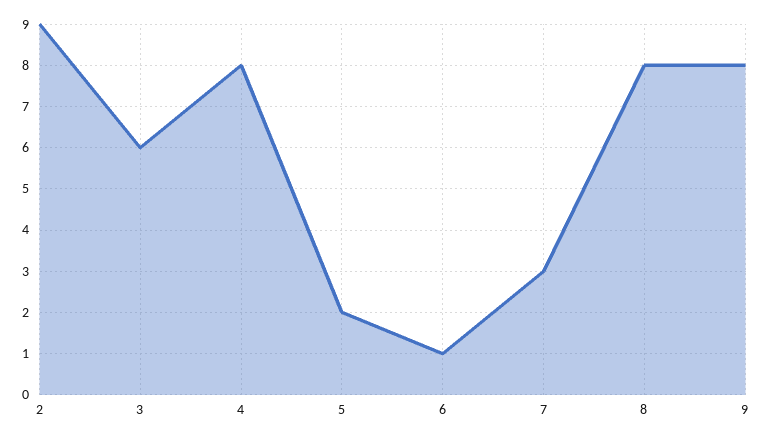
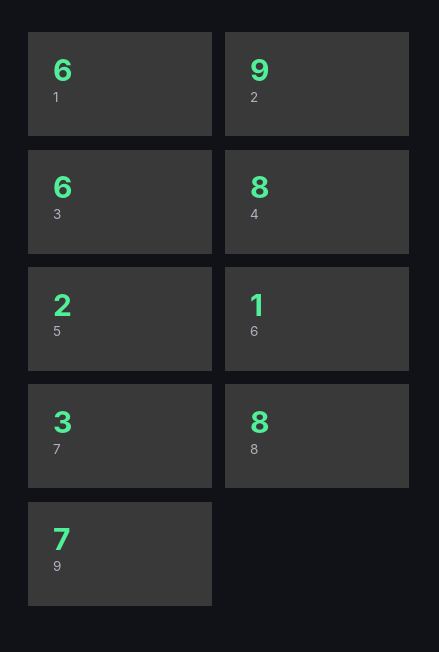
9: 8 -> 7
1: none -> 6

